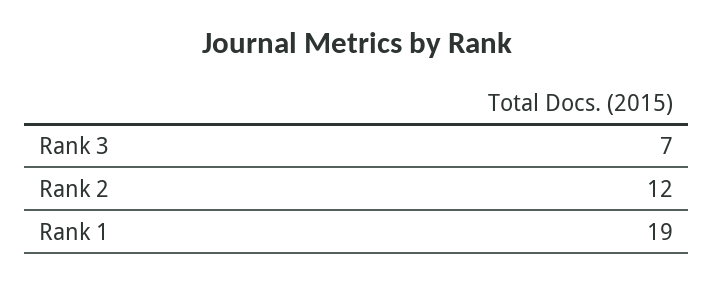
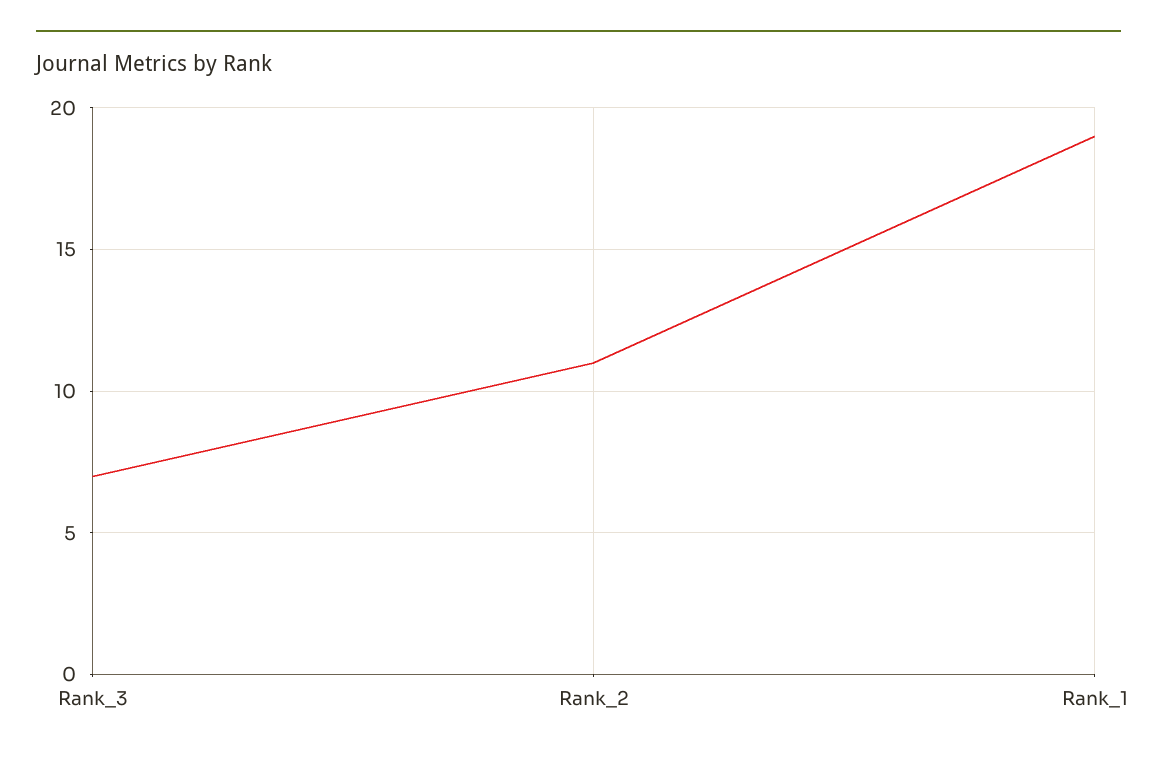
Rank 2: 12 -> 11

